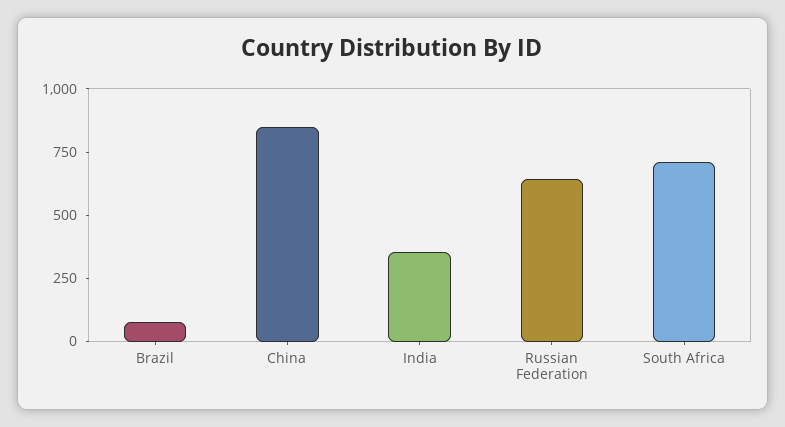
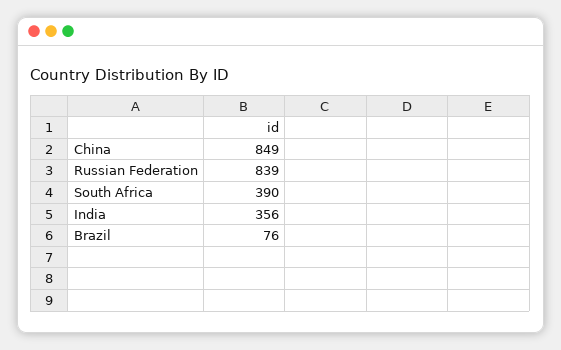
Russian Federation: 650 -> 839
South Africa: 700 -> 390

